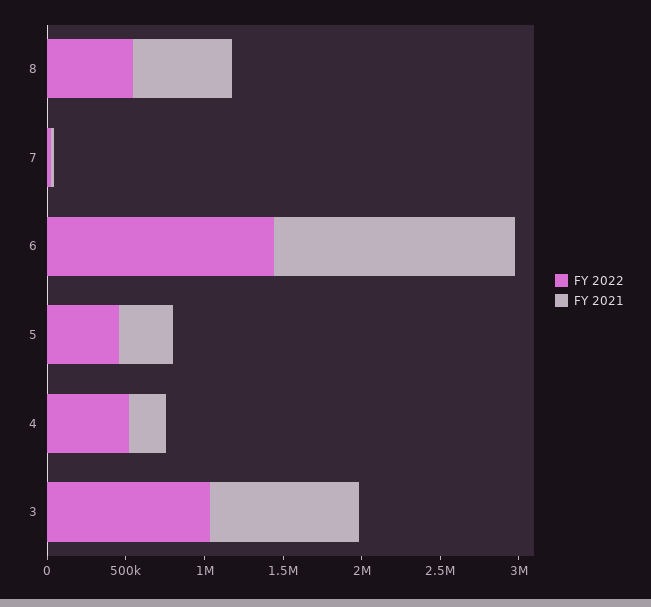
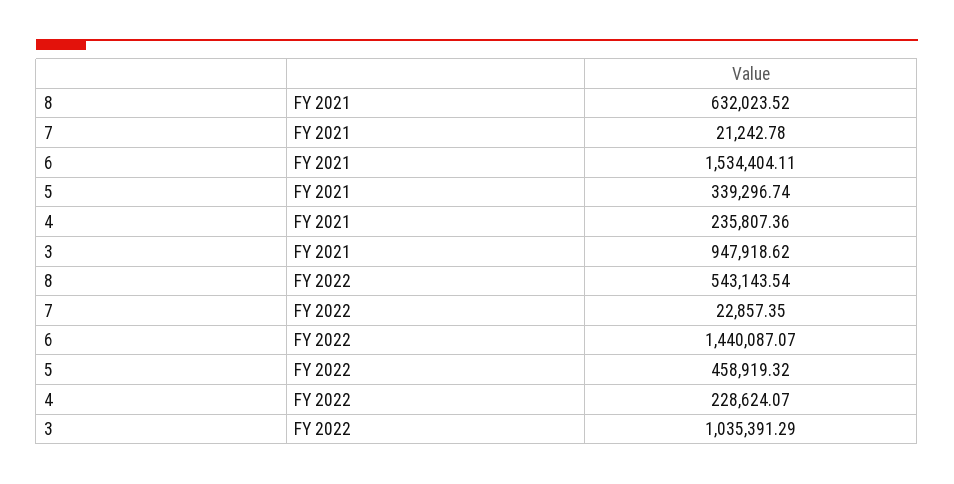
FY 2022, 4: 500000 -> 228624.07

